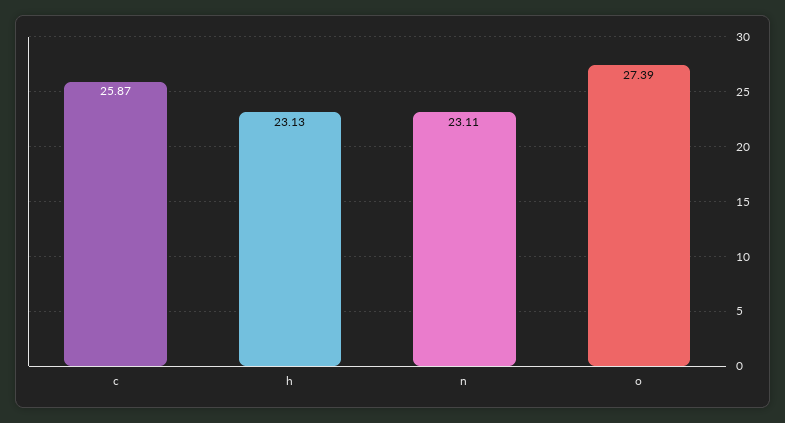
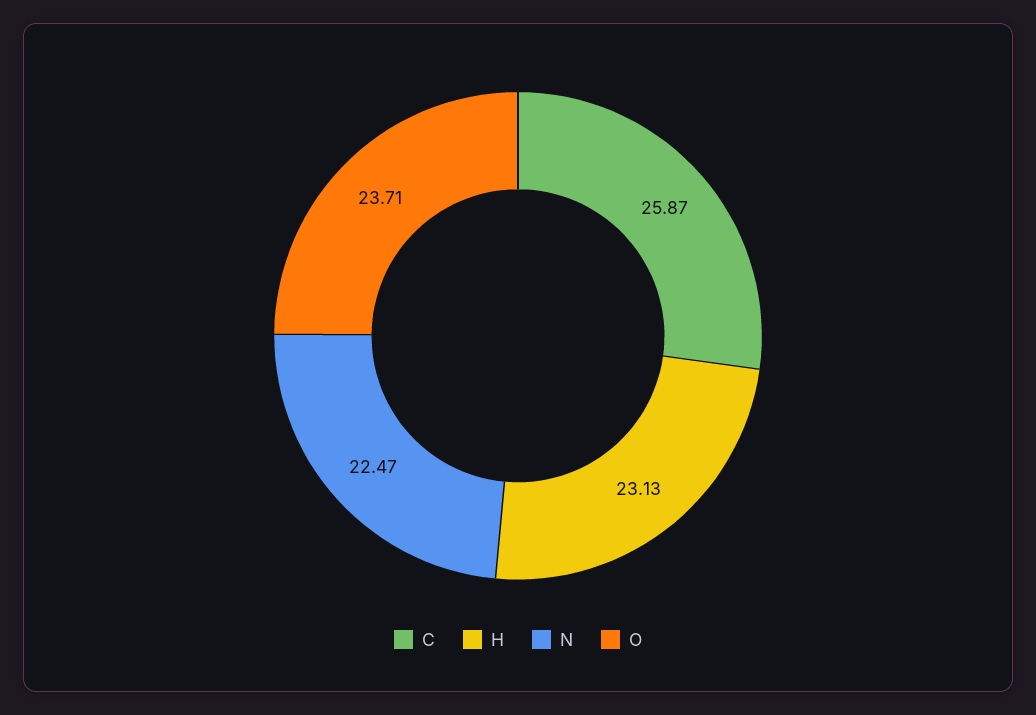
n: 23.11 -> 22.47
o: 27.39 -> 23.71

